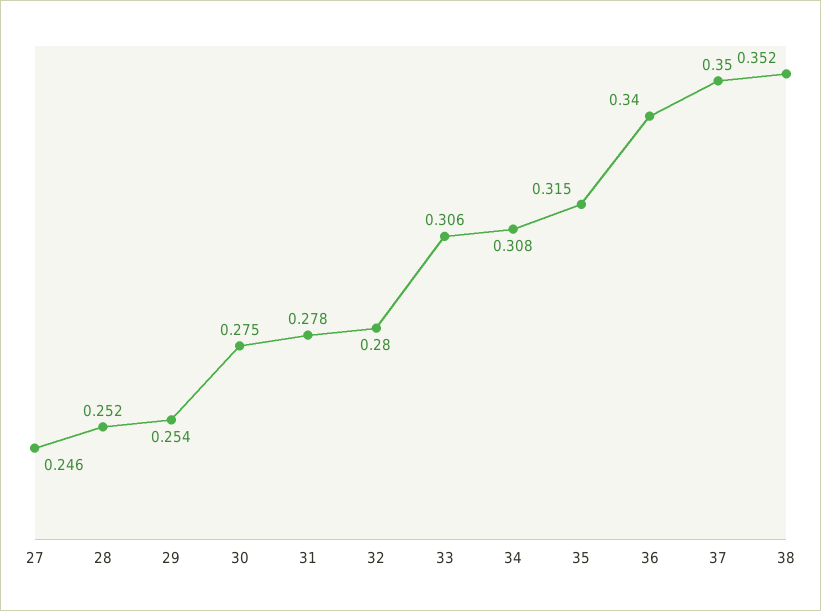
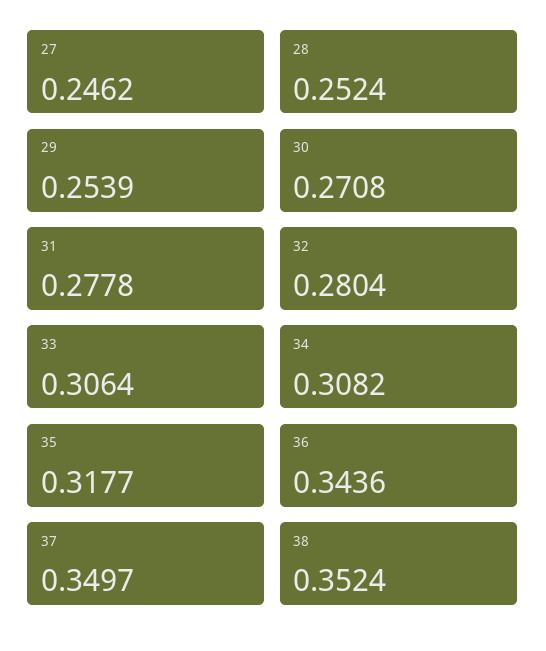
30: 0.275 -> 0.2708
35: 0.315 -> 0.3177
36: 0.34 -> 0.3436

